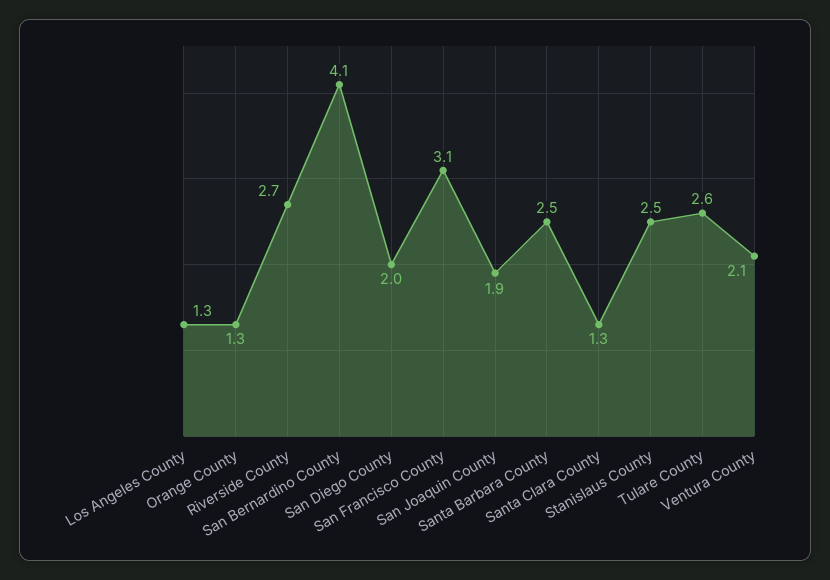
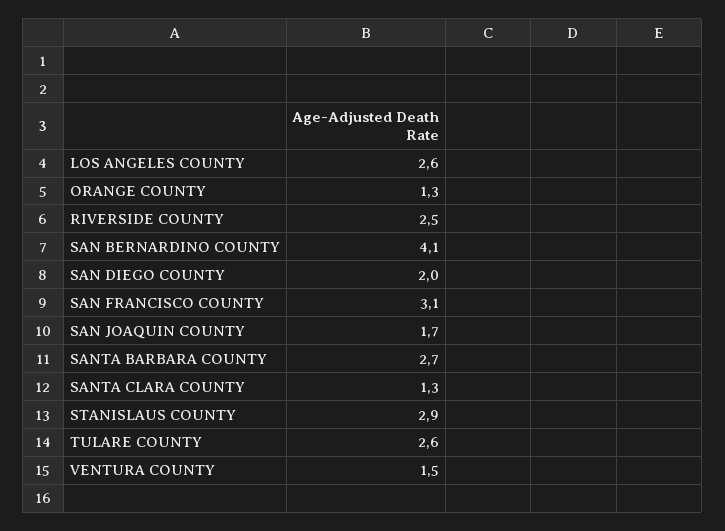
Los Angeles County: 1.3 -> 2.6
Riverside County: 2.7 -> 2.5
San Joaquin County: 1.9 -> 1.7
Santa Barbara County: 2.5 -> 2.7
Stanislaus County: 2.5 -> 2.9
Ventura County: 2.1 -> 1.5

